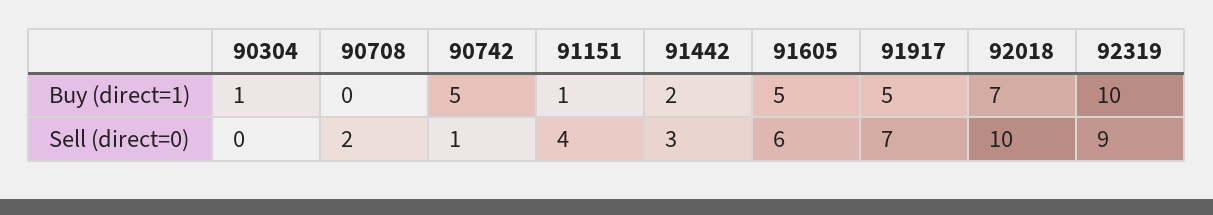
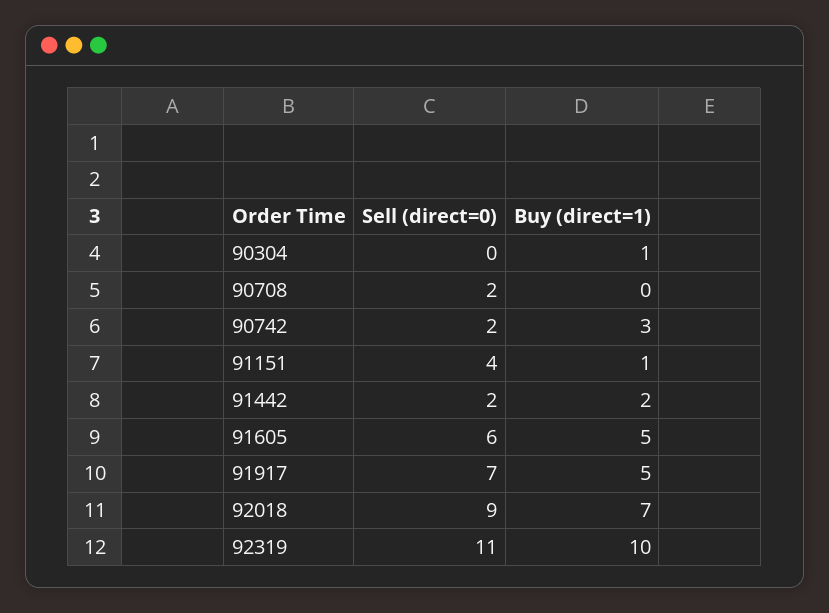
90742, Buy (direct=1): 5 -> 3
90742, Sell (direct=0): 1 -> 2
91442, Sell (direct=0): 3 -> 2
92018, Sell (direct=0): 10 -> 9
92319, Sell (direct=0): 9 -> 11

